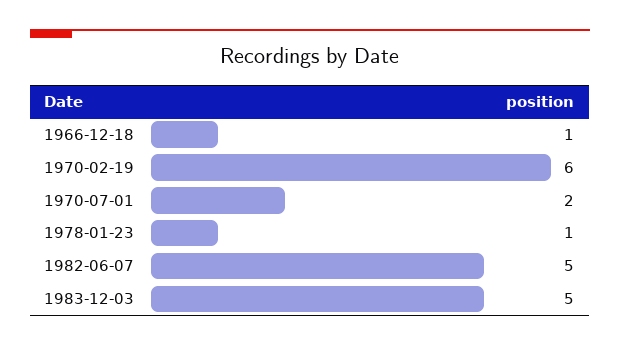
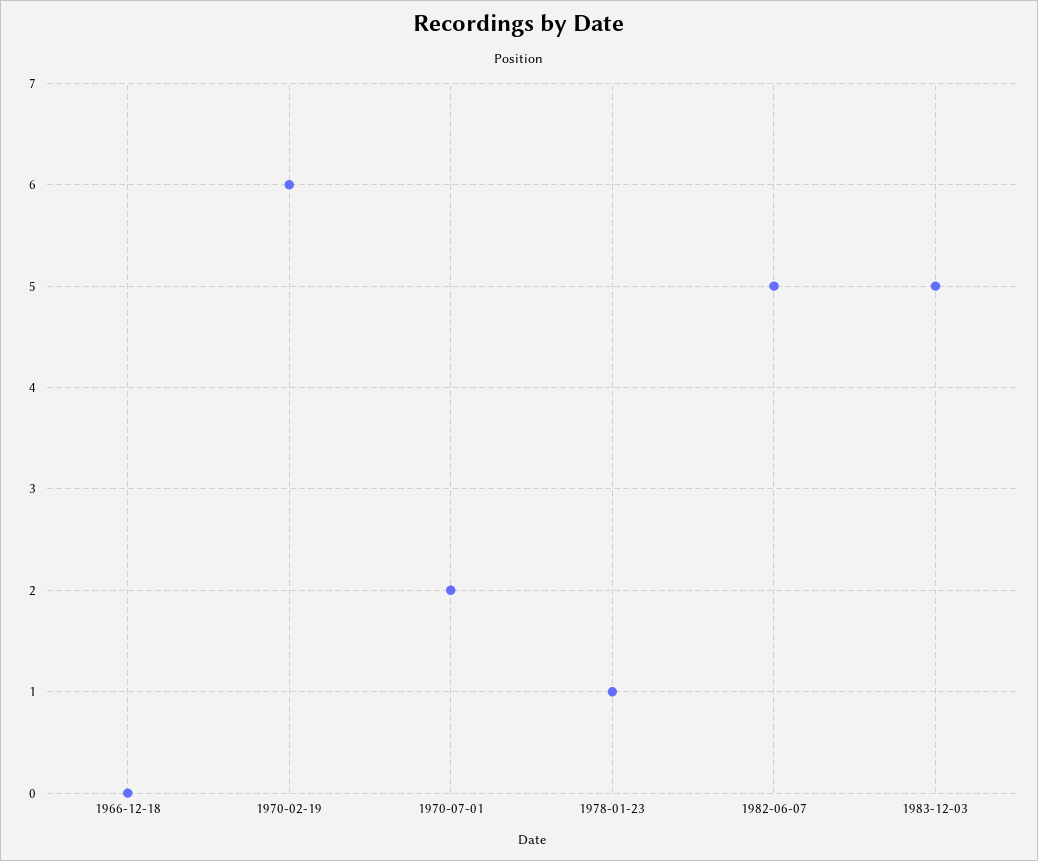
1966-12-18: 1 -> 0

